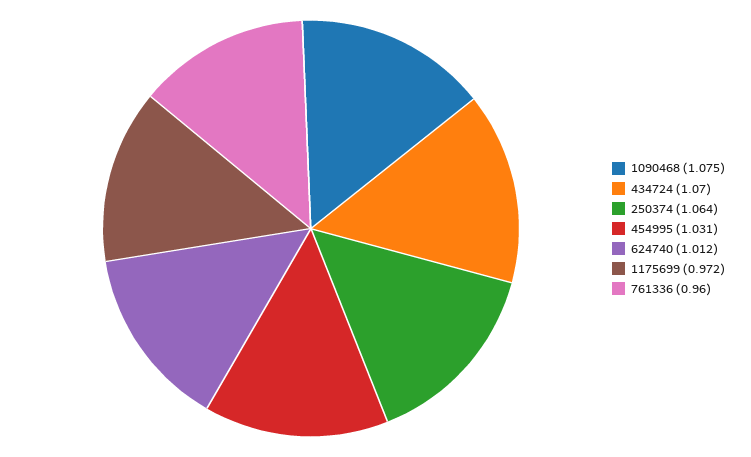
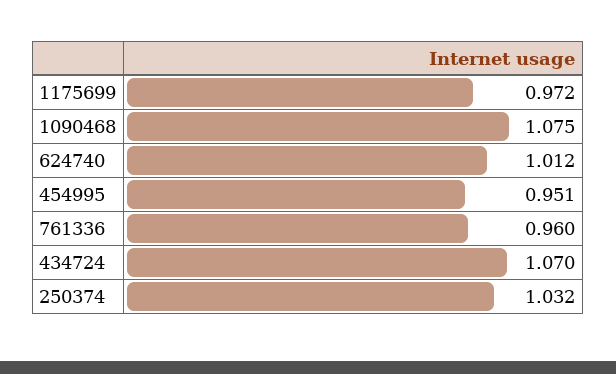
250374: 1.064 -> 1.032
454995: 1.031 -> 0.951

